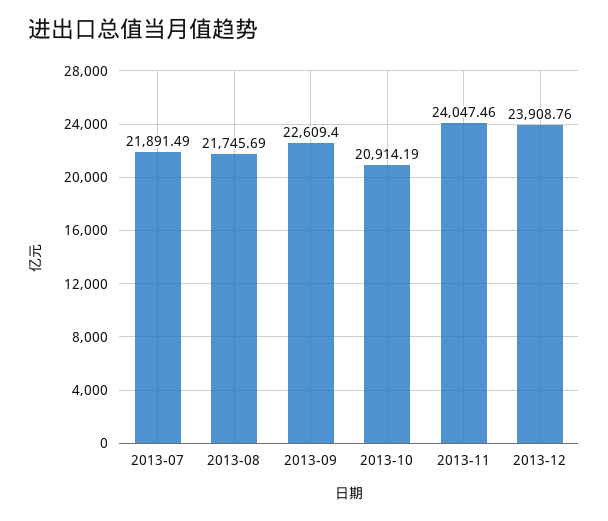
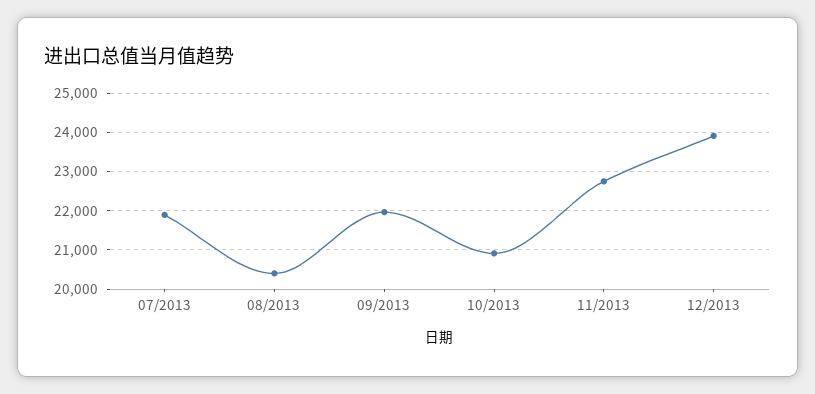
2013-08: 21745.69 -> 20400
2013-09: 22609.4 -> 22000
2013-11: 24047.46 -> 22800

